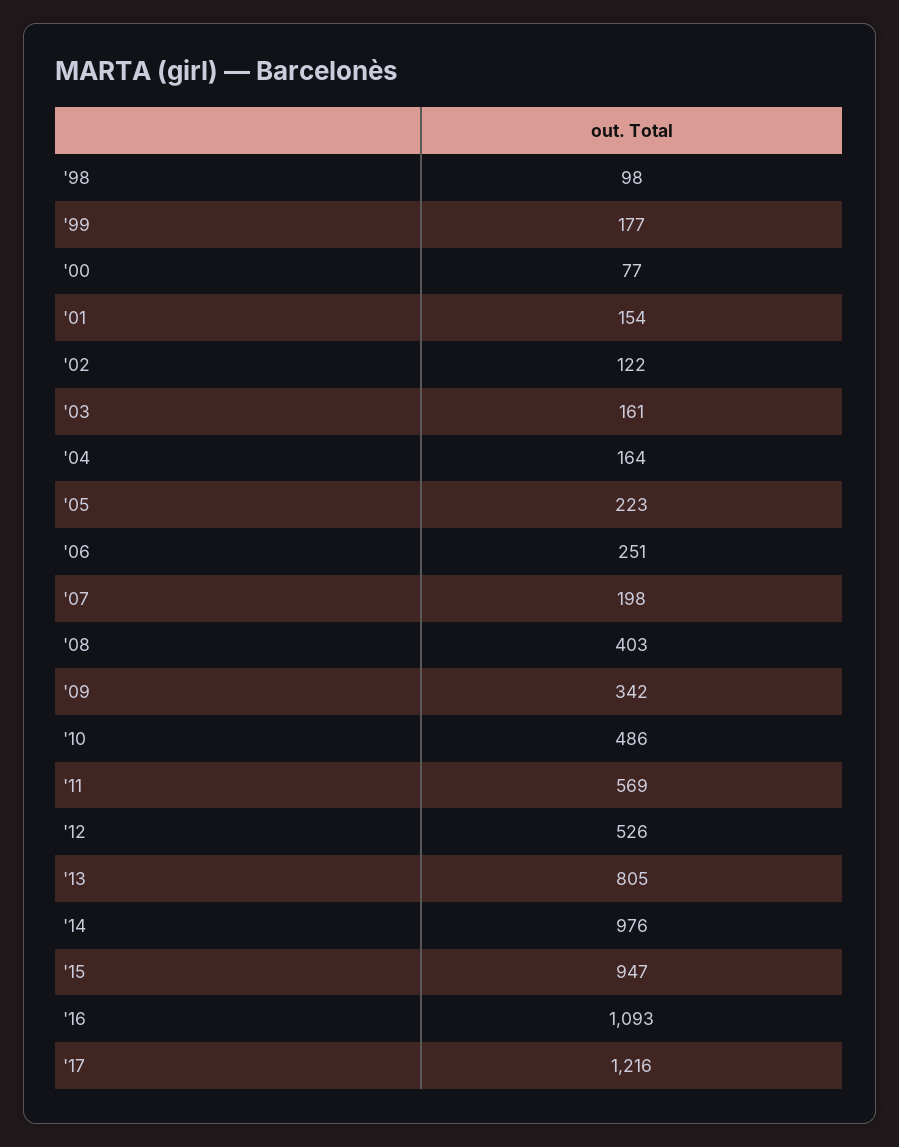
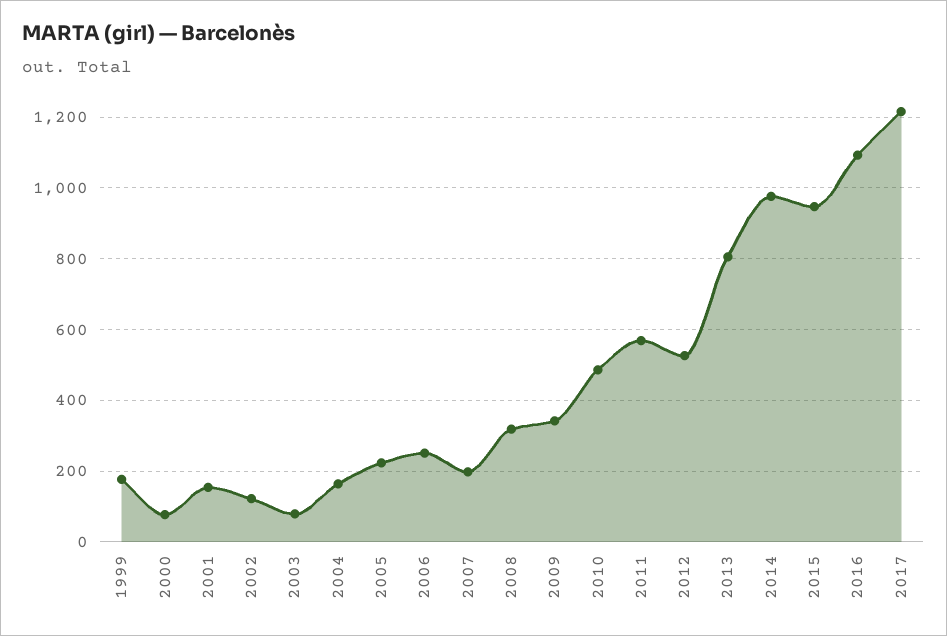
'98: 98 -> none
'03: 161 -> 80
'08: 403 -> 320

